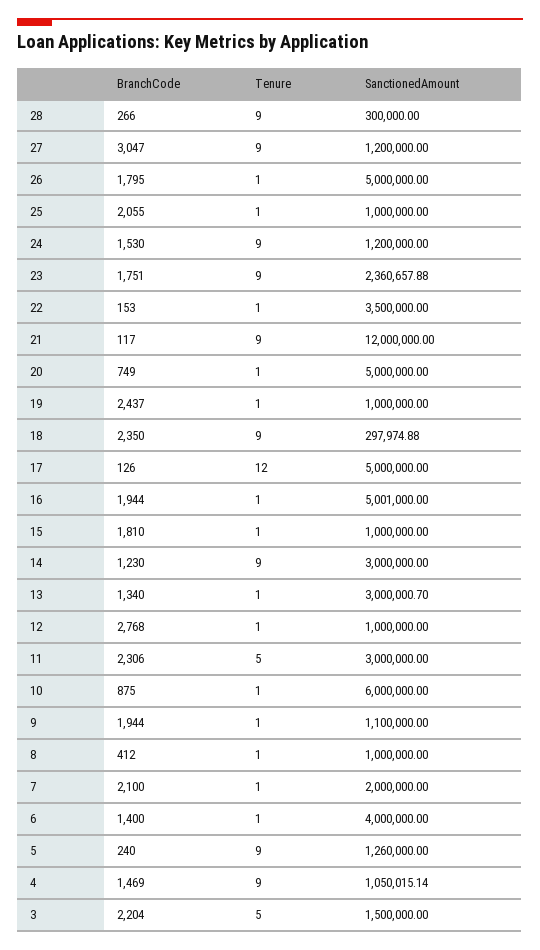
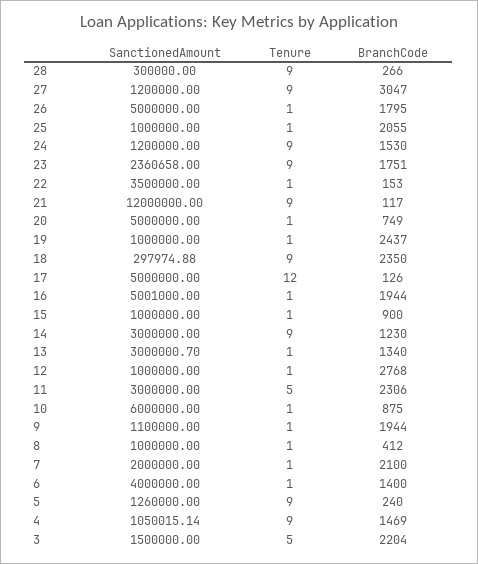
SanctionedAmount, 23: 2360657.88 -> 2360658
BranchCode, 15: 1810 -> 900

